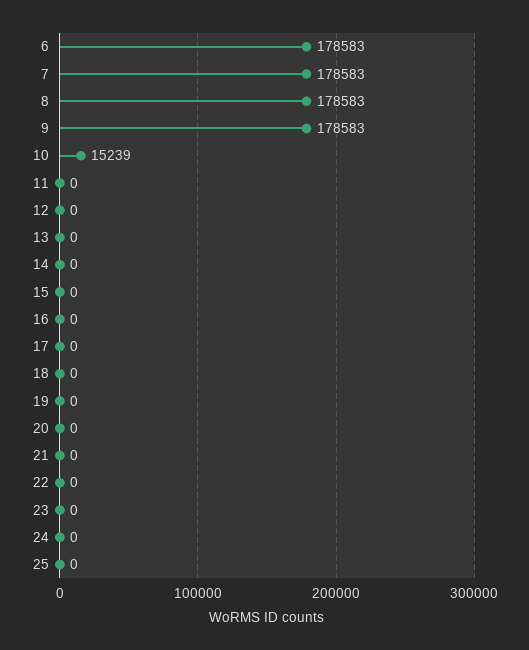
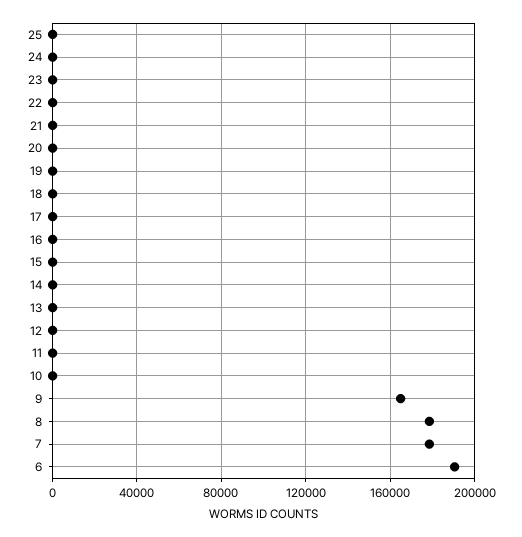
6: 178583 -> 190000
9: 178583 -> 165000
10: 15239 -> 0

